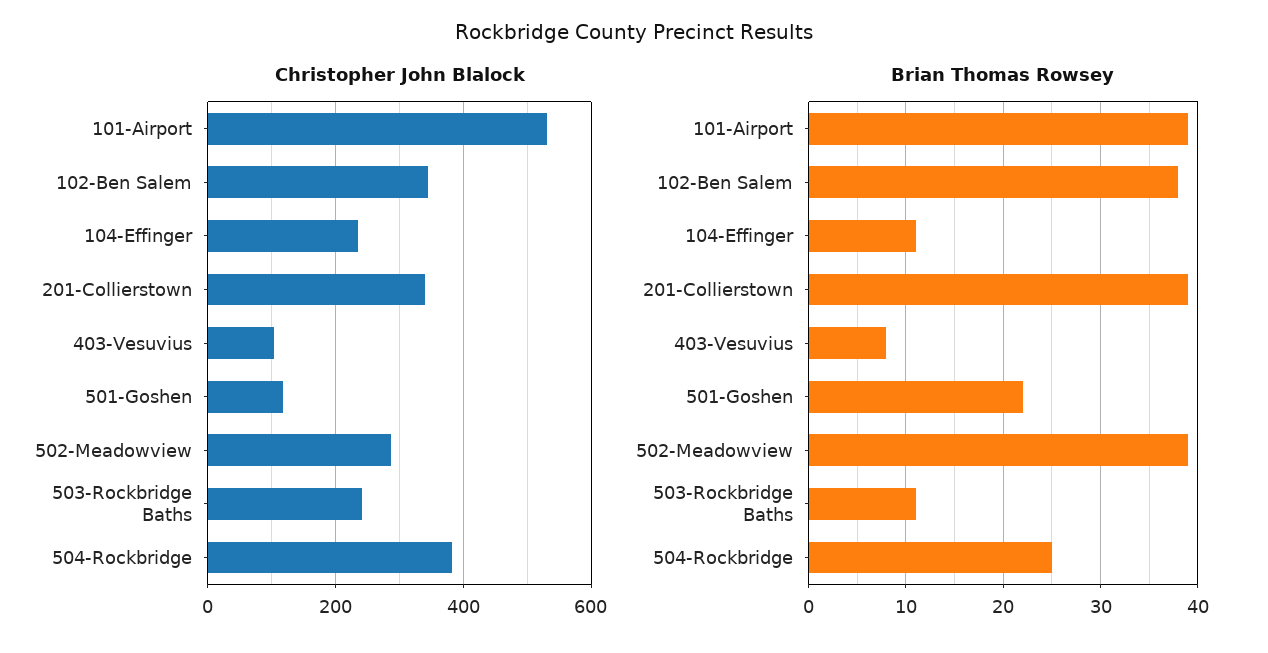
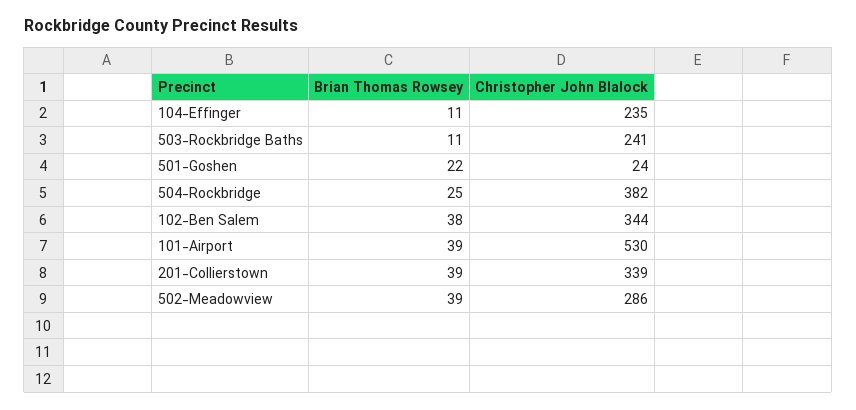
Christopher John Blalock, 403-Vesuvius: 100 -> none
Christopher John Blalock, 501-Goshen: 120 -> 24
Brian Thomas Rowsey, 403-Vesuvius: 8 -> none

